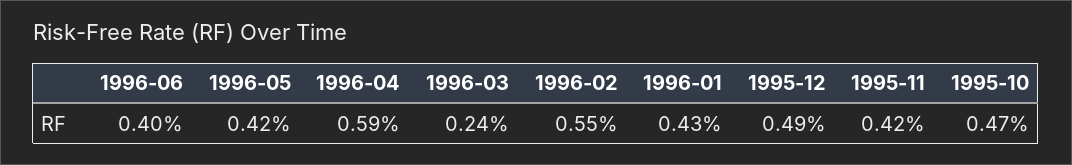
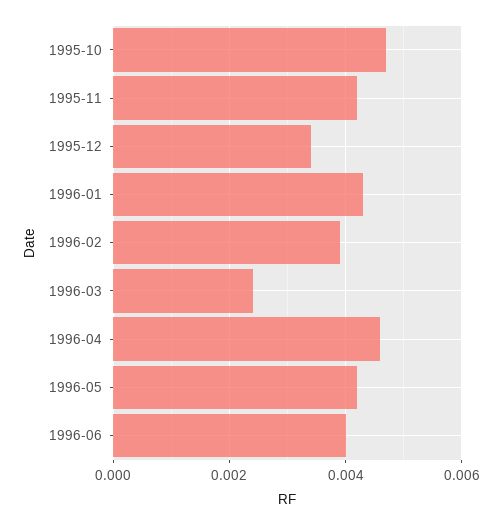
1996-04: 0.0059 -> 0.0045
1996-02: 0.0055 -> 0.004
1995-12: 0.0049 -> 0.0035

